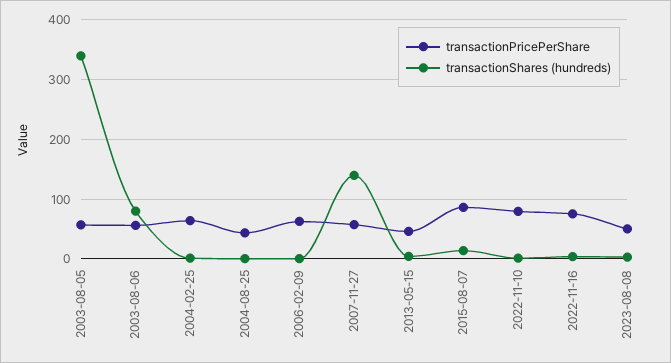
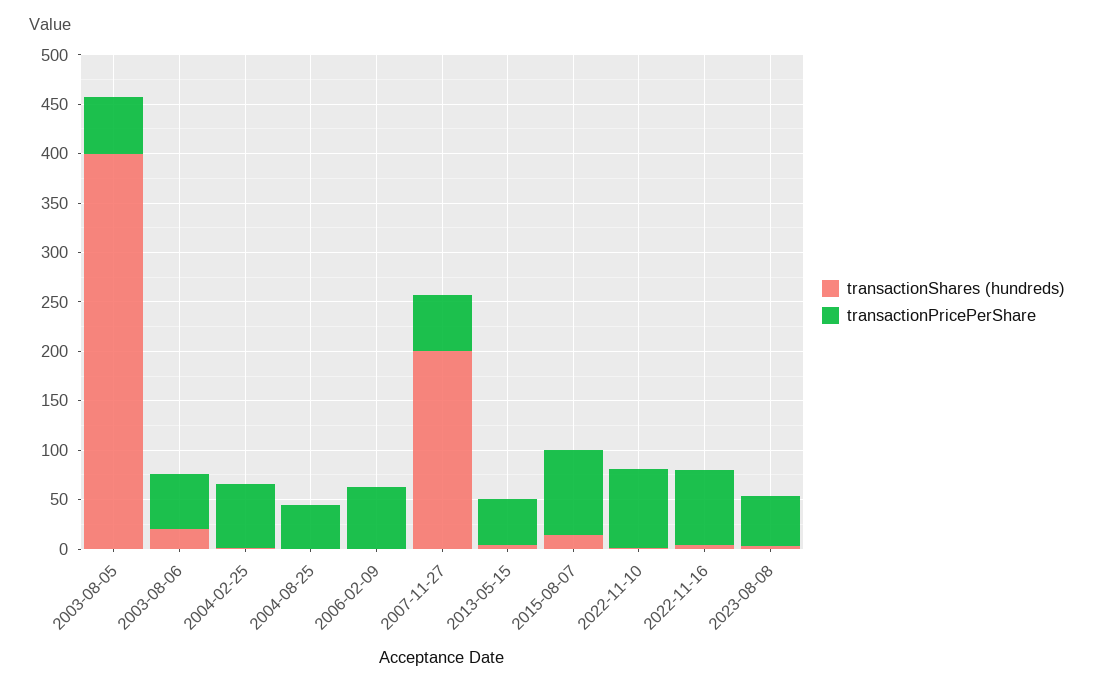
transactionShares (hundreds), 2003-08-05: 340 -> 400
transactionShares (hundreds), 2003-08-06: 80 -> 20
transactionShares (hundreds), 2007-11-27: 140 -> 200

